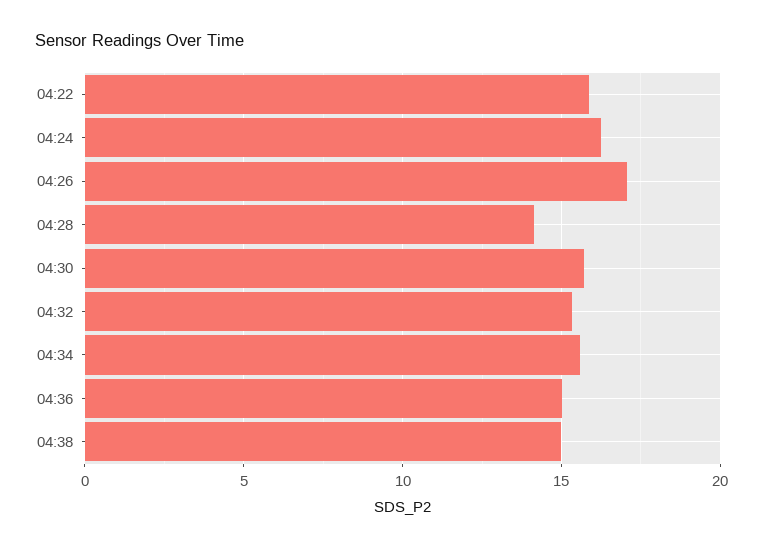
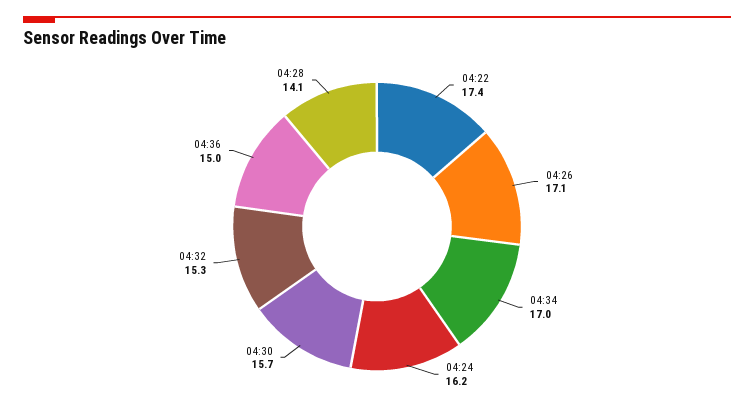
04:22: 16 -> 17.4
04:34: 15.5 -> 17
04:38: 15 -> none

